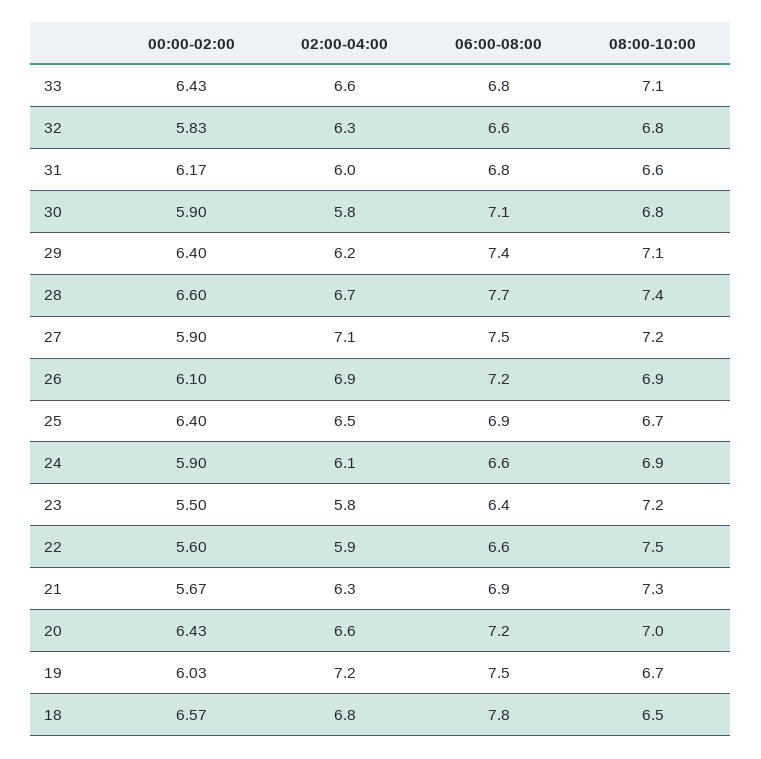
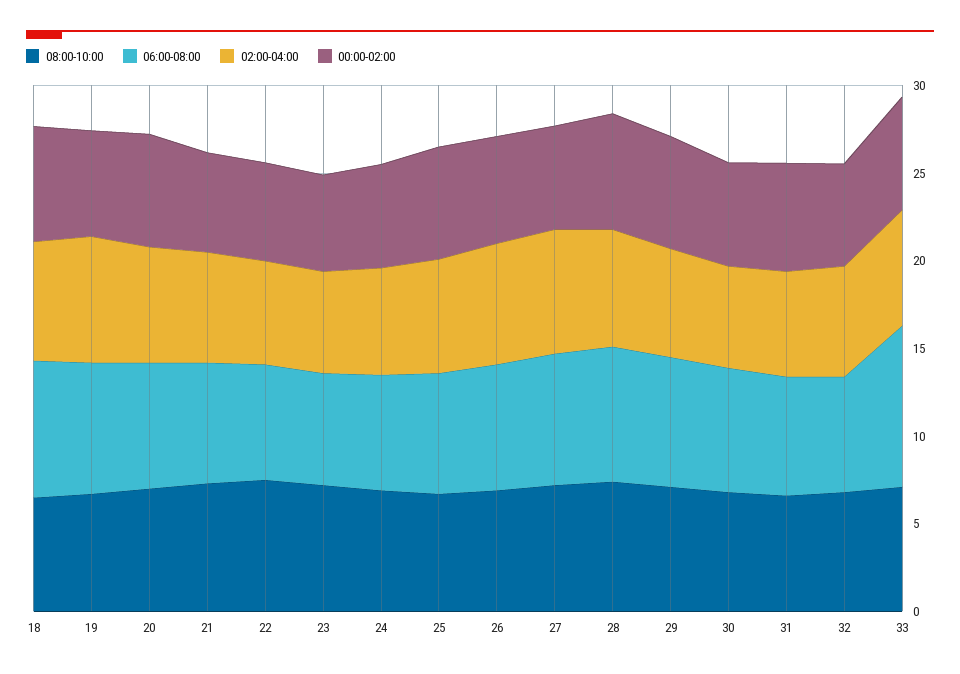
06:00-08:00, 33: 6.8 -> 9

